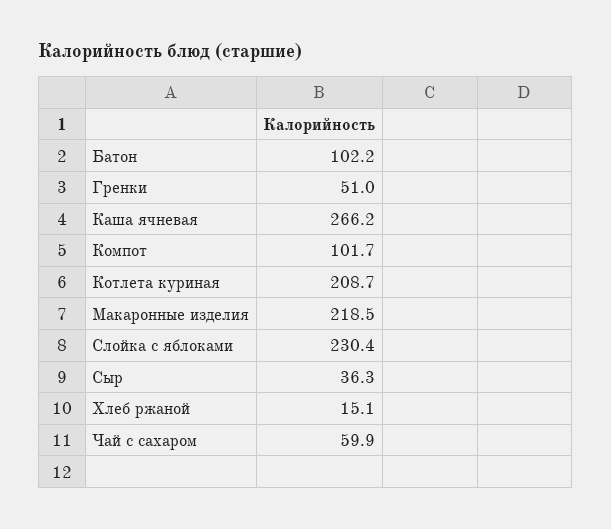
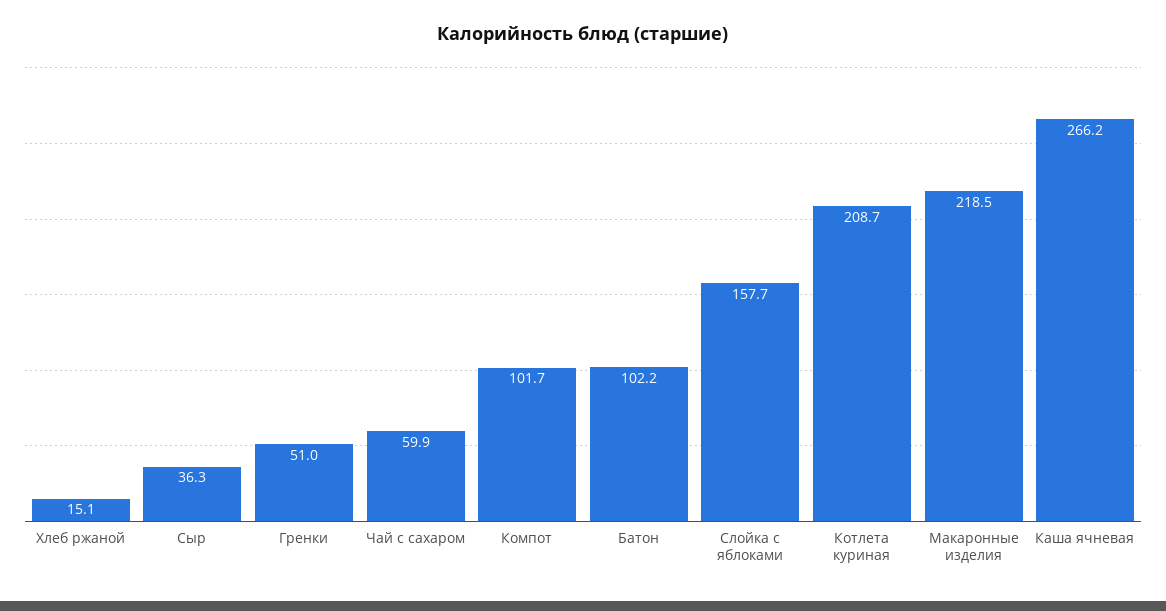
Слойка с яблоками: 230.4 -> 157.7

